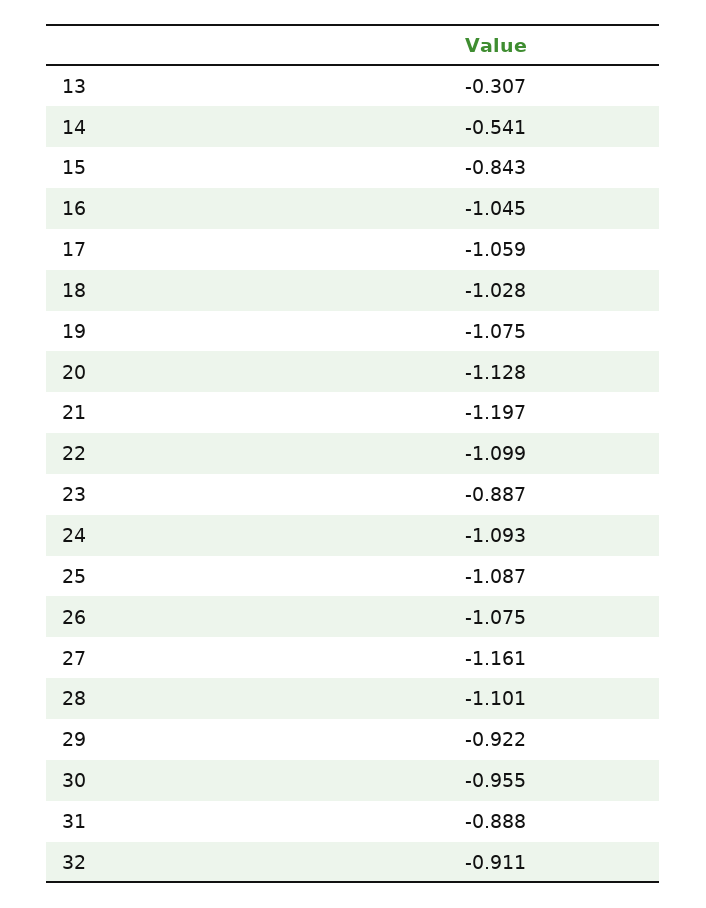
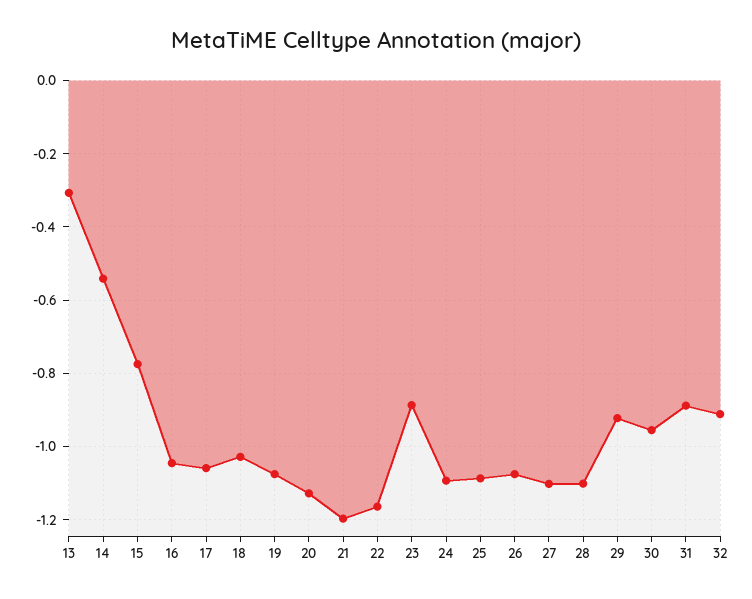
15: -0.843 -> -0.78
22: -1.099 -> -1.16
27: -1.161 -> -1.1

